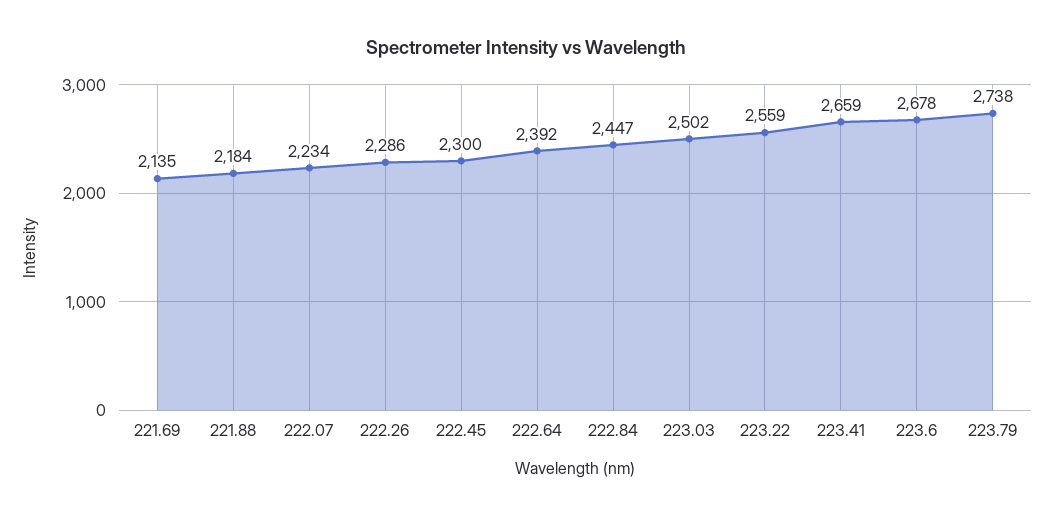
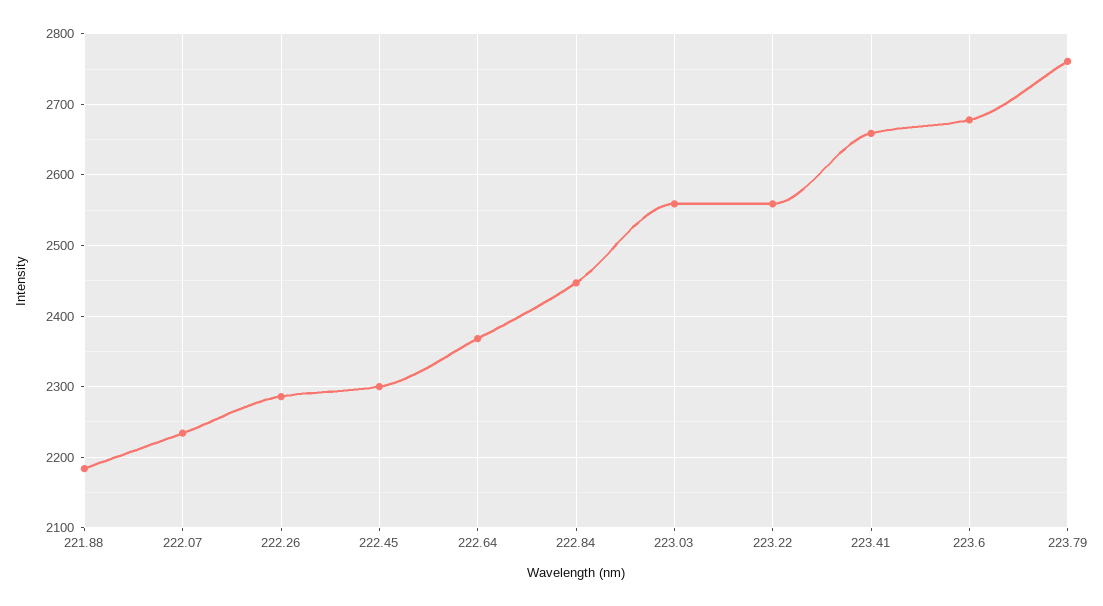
221.69: 2135 -> none
222.64: 2392 -> 2370
223.03: 2502 -> 2560
223.79: 2738 -> 2760

